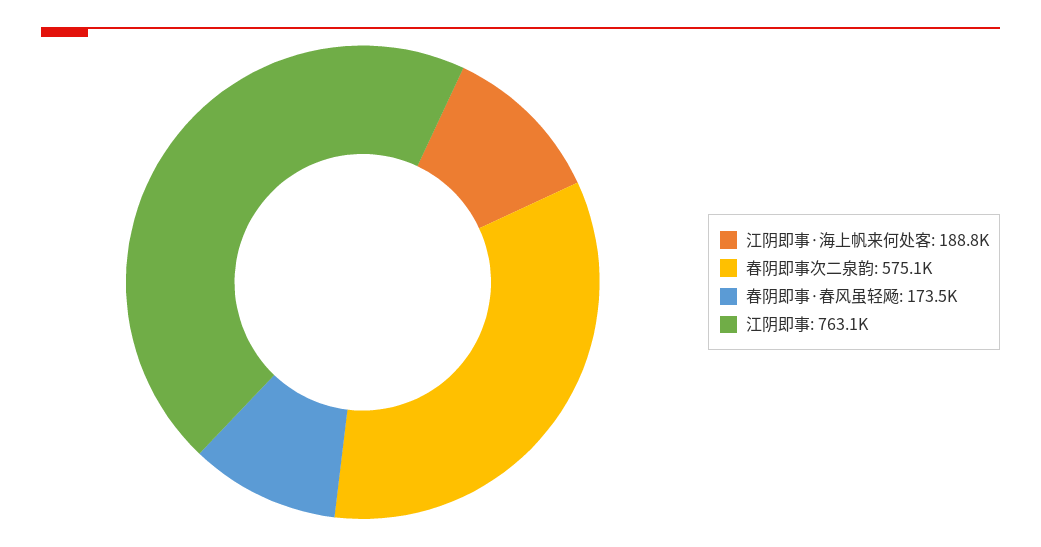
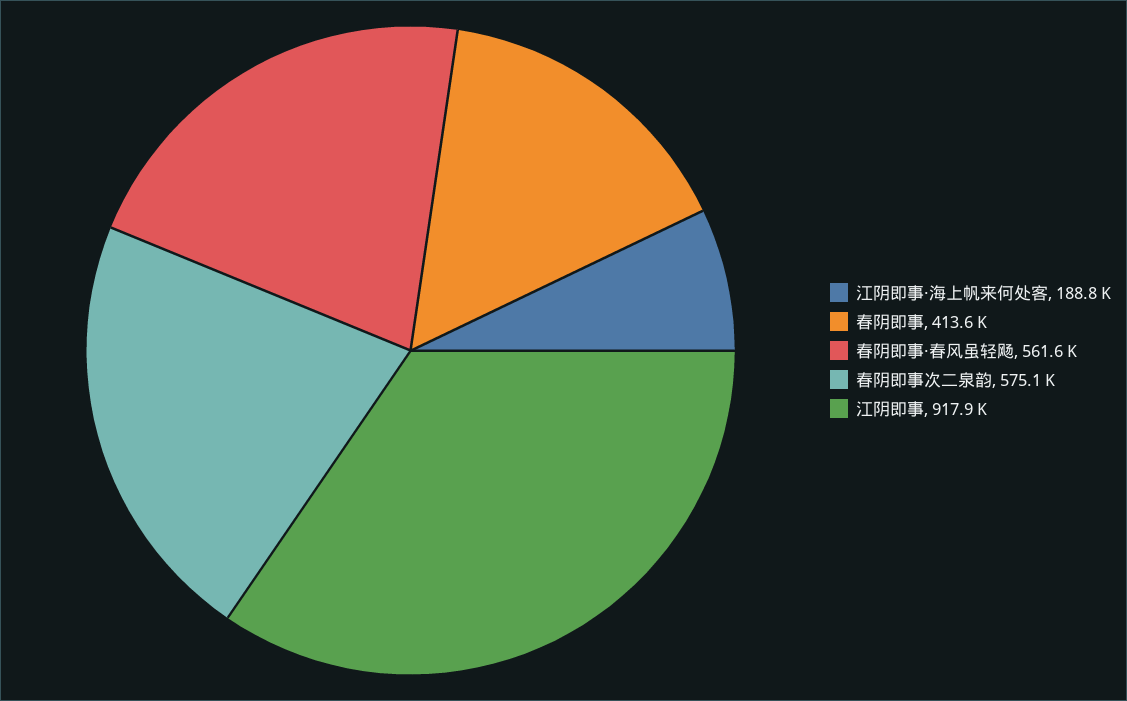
春阴即事·春风虽轻飏: 173500 -> 561600
江阴即事: 763100 -> 917900
春阴即事: none -> 413600

